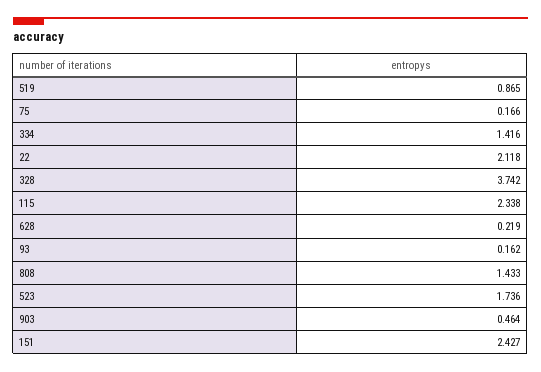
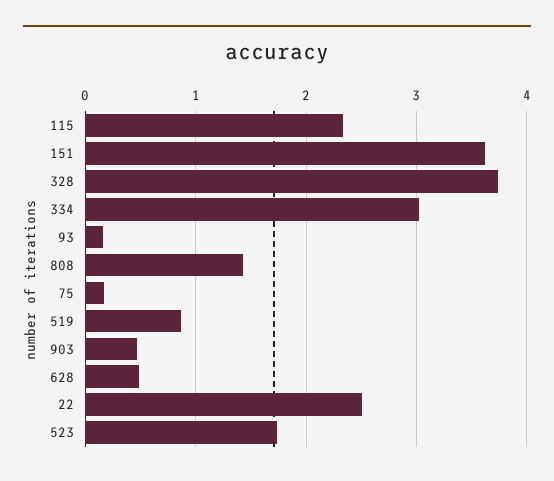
334: 1.416 -> 3
22: 2.118 -> 2.5
628: 0.219 -> 0.5
151: 2.427 -> 3.6

